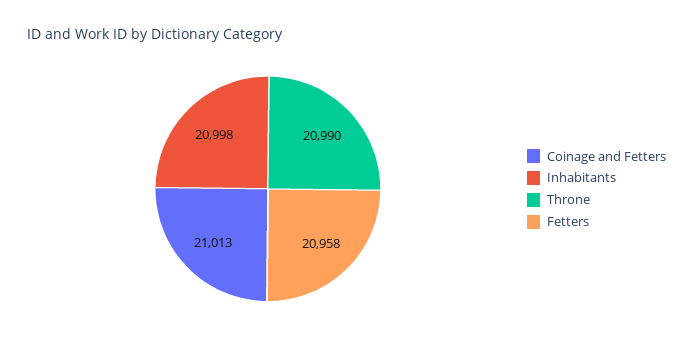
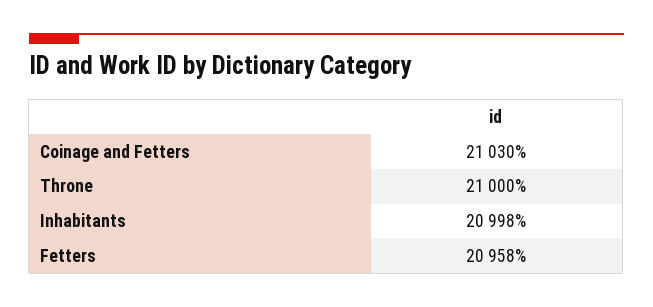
Coinage and Fetters: 21013 -> 21030
Throne: 20990 -> 21000

